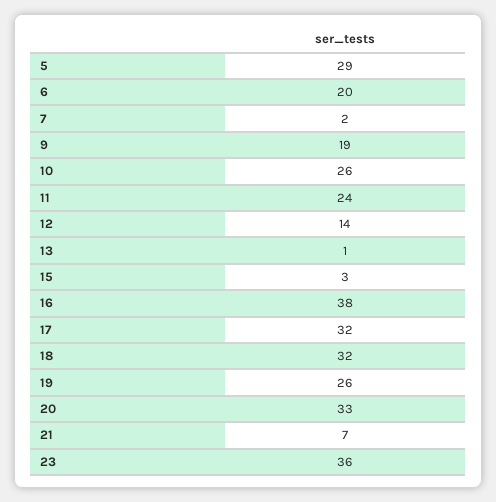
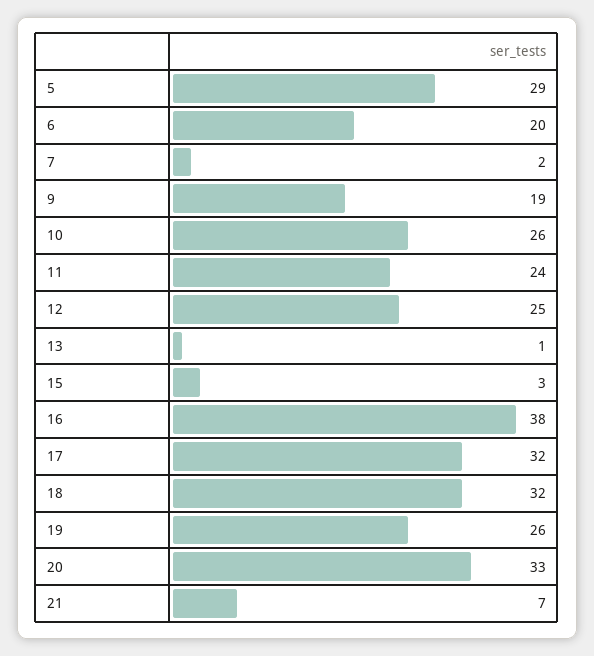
12: 14 -> 25
23: 36 -> none

